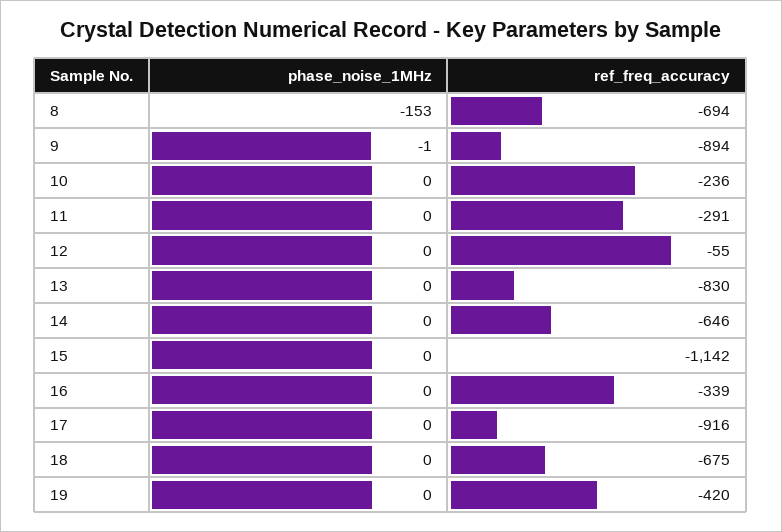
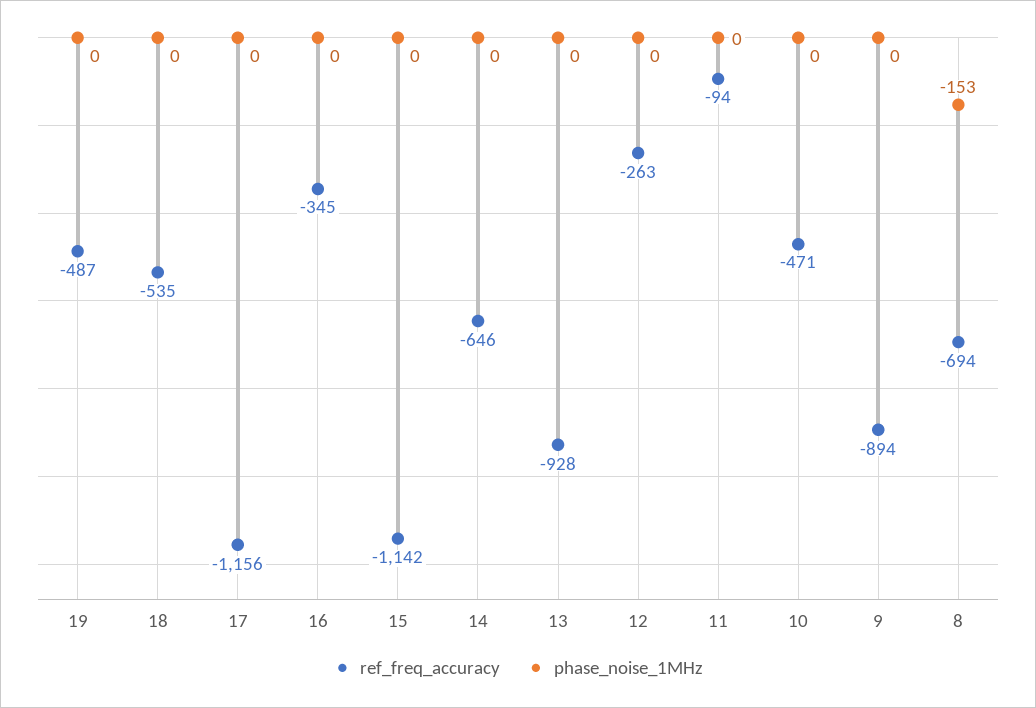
phase_noise_1MHz, 9: -1 -> 0
ref_freq_accuracy, 10: -236 -> -471
ref_freq_accuracy, 11: -291 -> -94
ref_freq_accuracy, 12: -55 -> -263
ref_freq_accuracy, 13: -830 -> -928
ref_freq_accuracy, 16: -339 -> -345
ref_freq_accuracy, 17: -916 -> -1156
ref_freq_accuracy, 18: -675 -> -535
ref_freq_accuracy, 19: -420 -> -487

